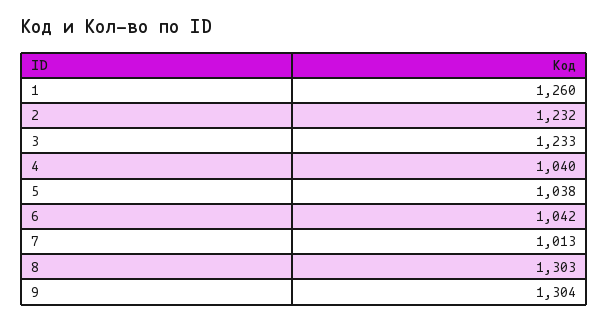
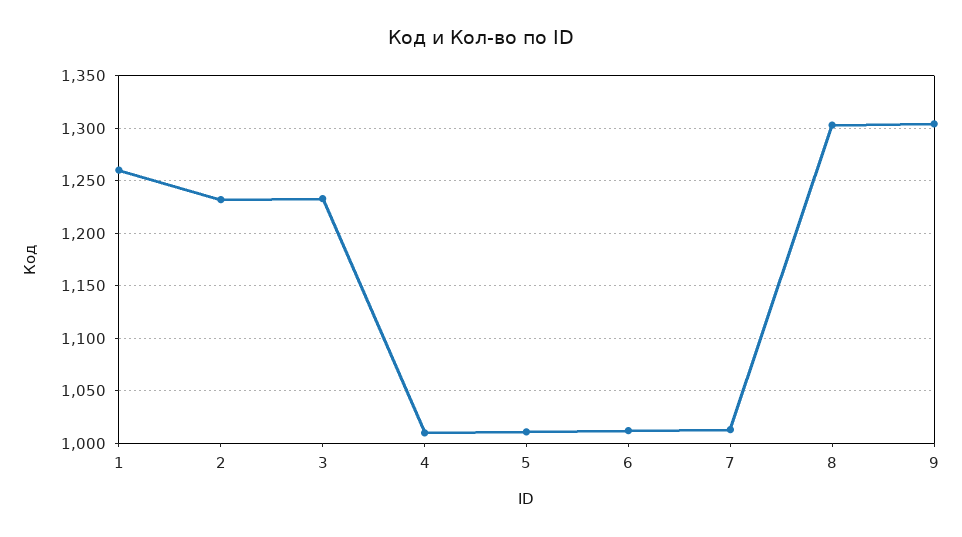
4: 1040 -> 1010
5: 1038 -> 1010
6: 1042 -> 1010

